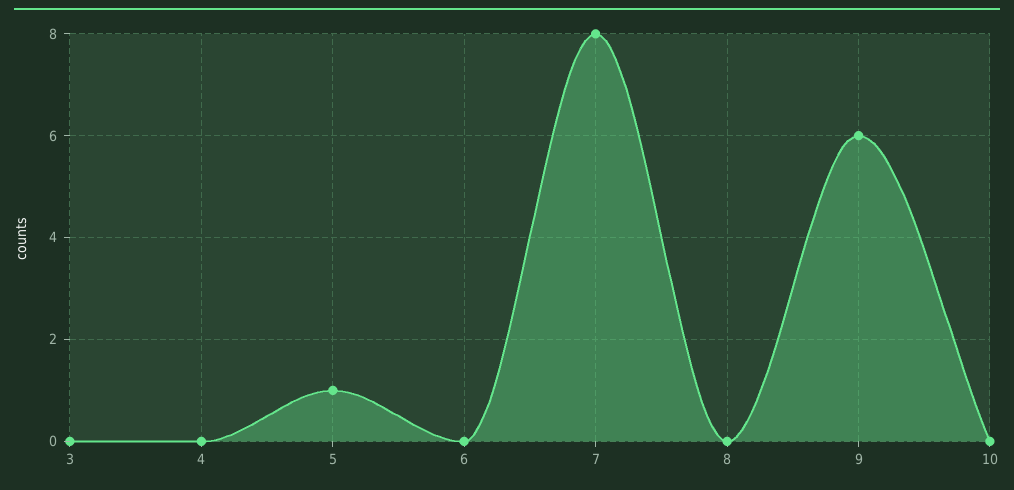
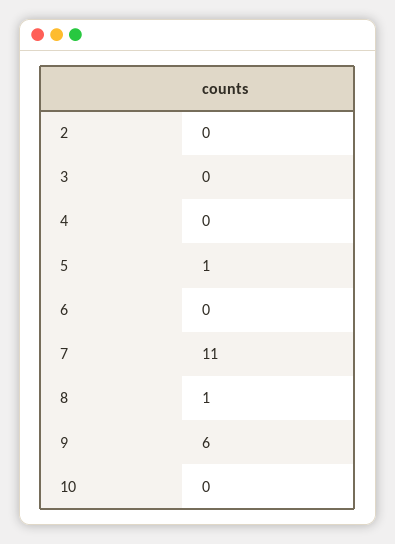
7: 8 -> 11
8: 0 -> 1
2: none -> 0

